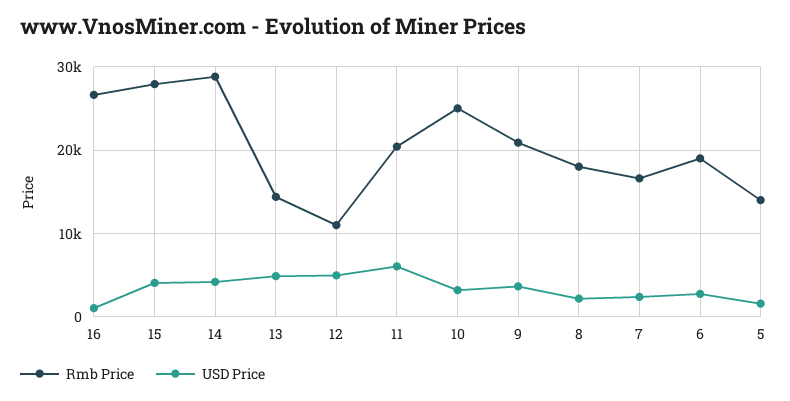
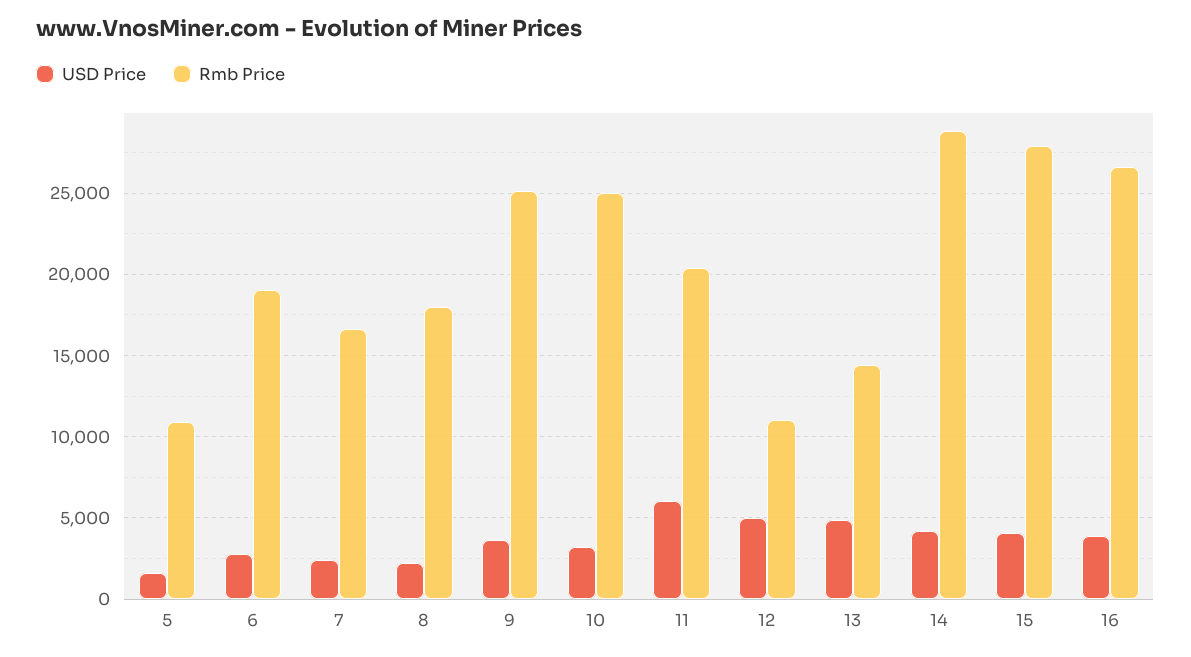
USD Price, 16: 1000 -> 4000
Rmb Price, 9: 21000 -> 25000
Rmb Price, 5: 14000 -> 11000

